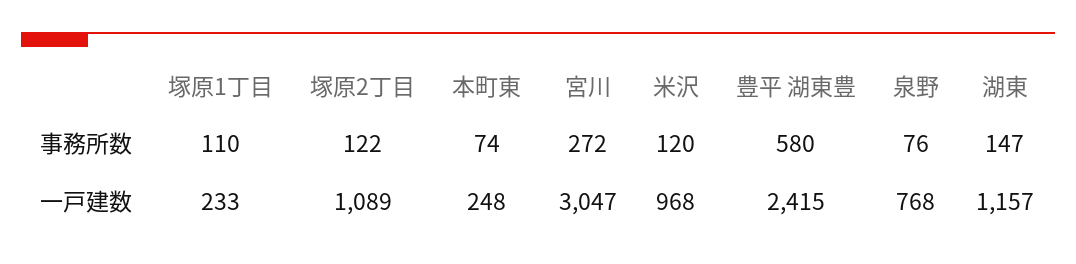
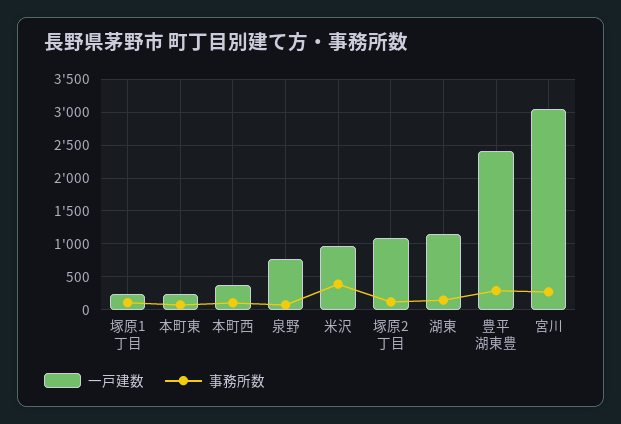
事務所数, 米沢: 120 -> 400
事務所数, 豊平 湖東豊: 580 -> 300
一戸建数, 本町西: none -> 400
事務所数, 本町西: none -> 100

